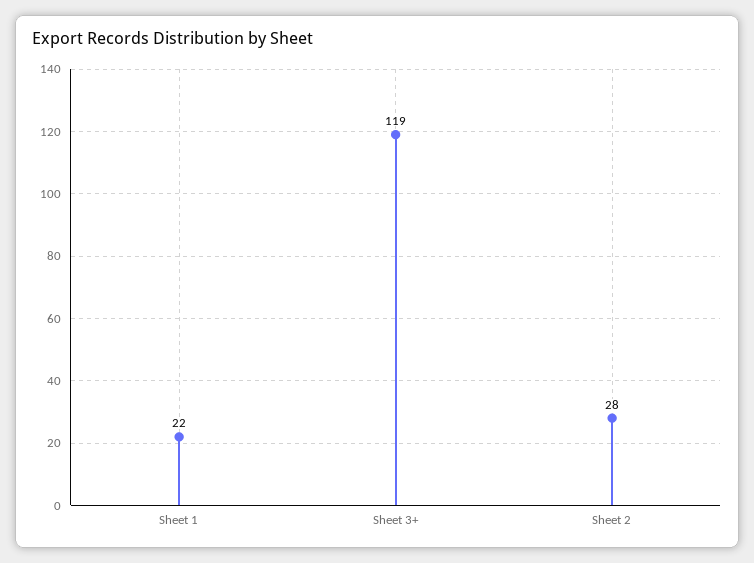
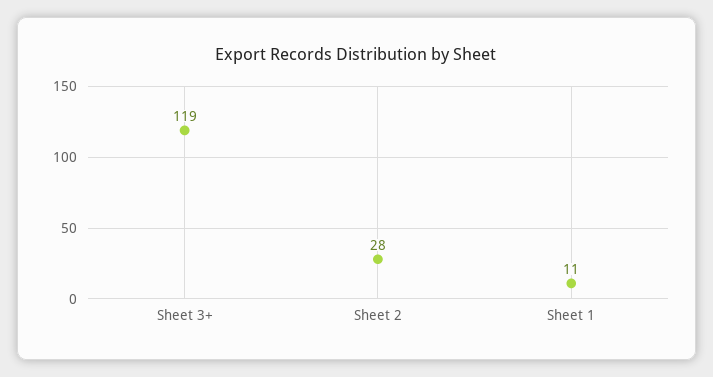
Sheet 1: 22 -> 11

